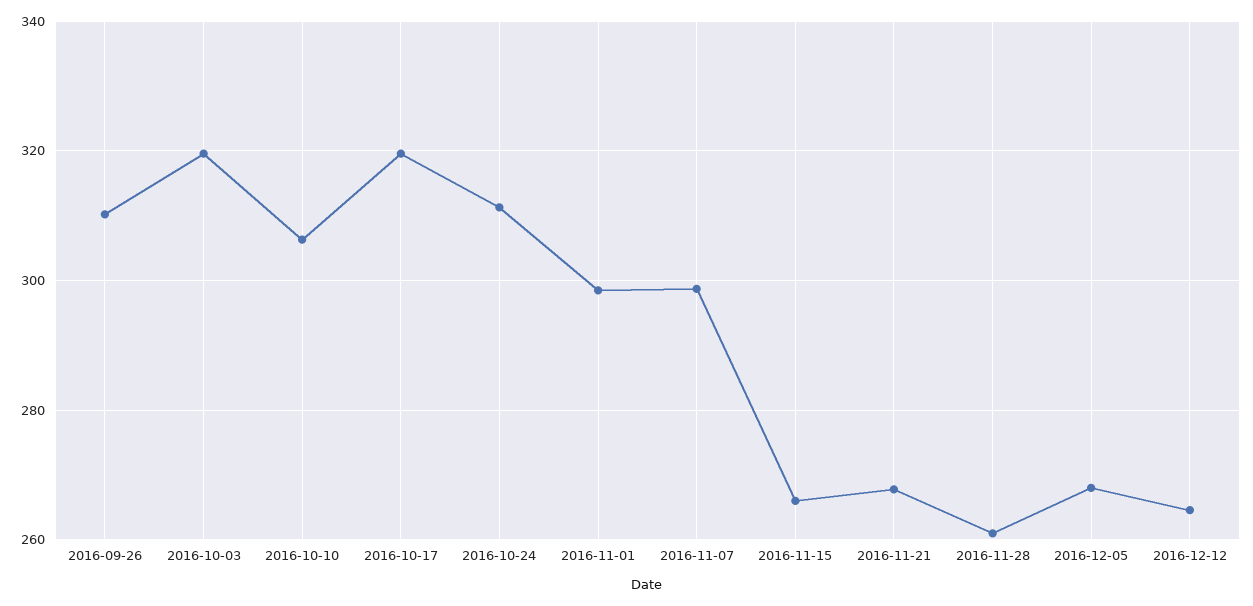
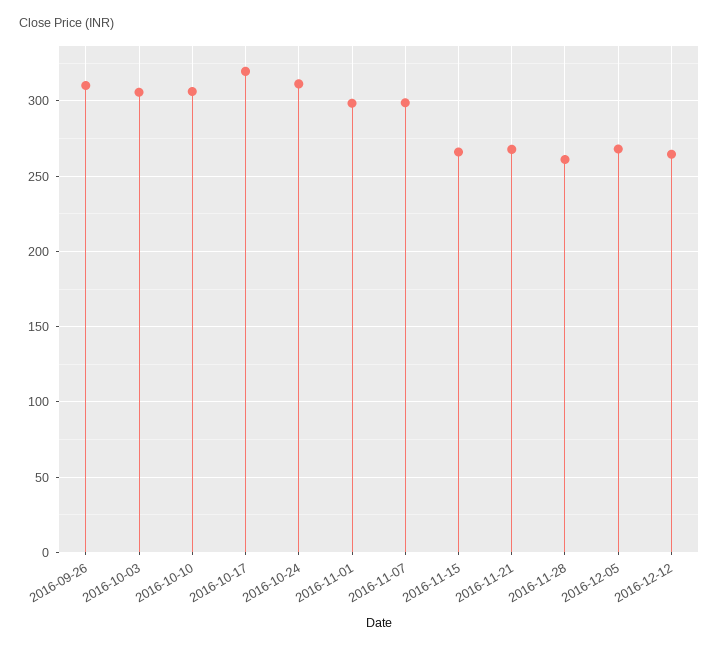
2016-10-03: 320 -> 305

